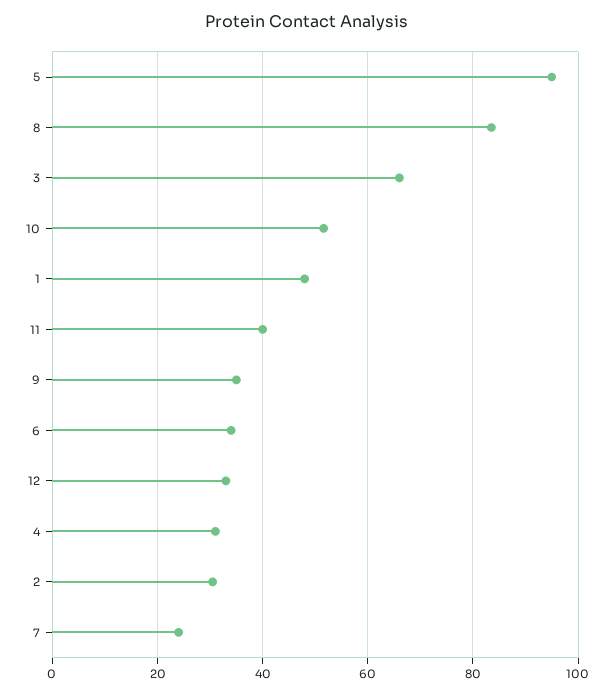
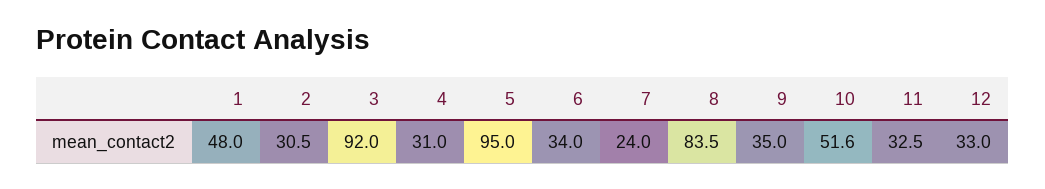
3: 66 -> 92
11: 40 -> 32.5

